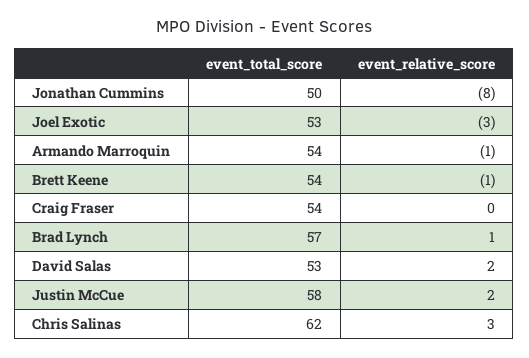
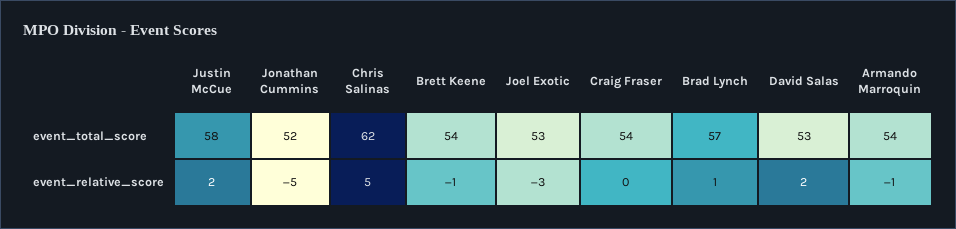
event_total_score, Jonathan Cummins: 50 -> 52
event_relative_score, Jonathan Cummins: -8 -> -5
event_relative_score, Chris Salinas: 3 -> 5

